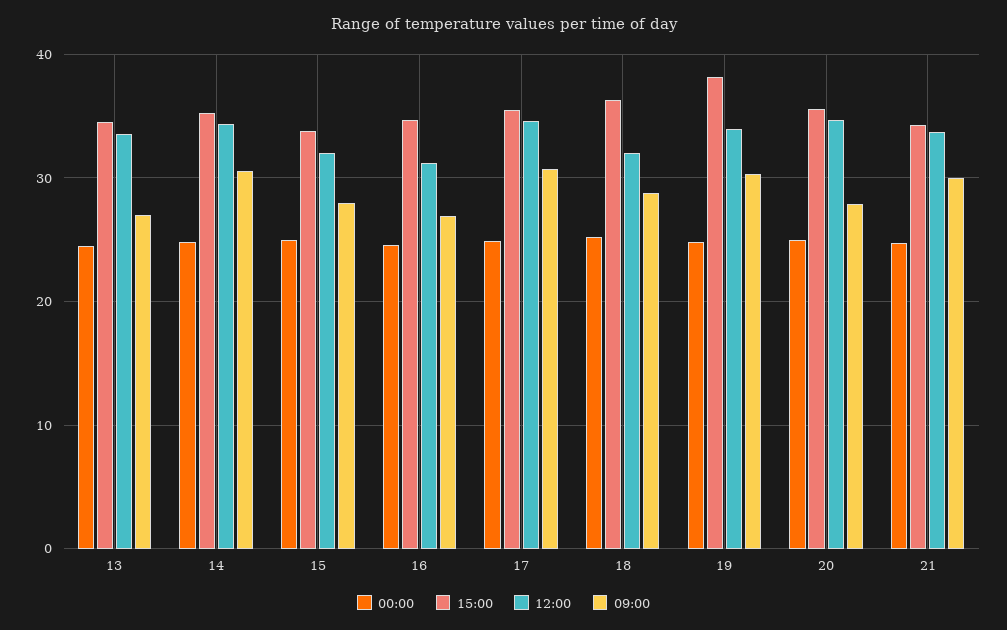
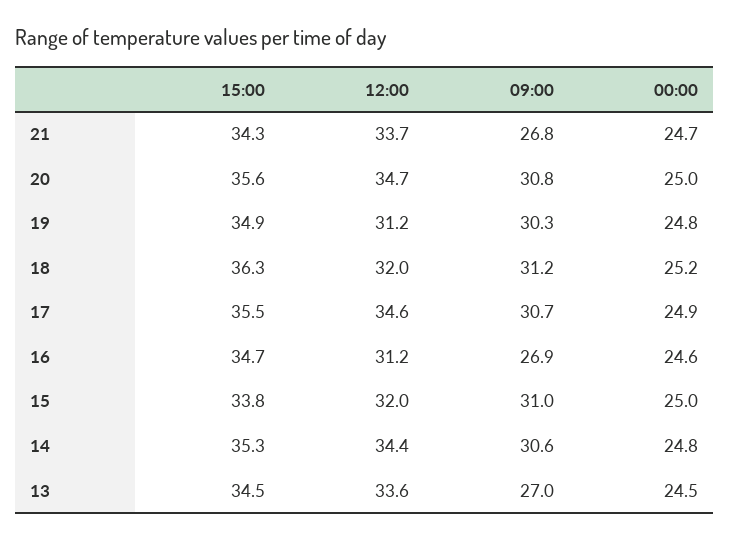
09:00, 15: 28 -> 31
09:00, 18: 29 -> 31.2
15:00, 19: 38 -> 34.9
12:00, 19: 34 -> 31.2
09:00, 20: 28 -> 30.8
09:00, 21: 30 -> 26.8

